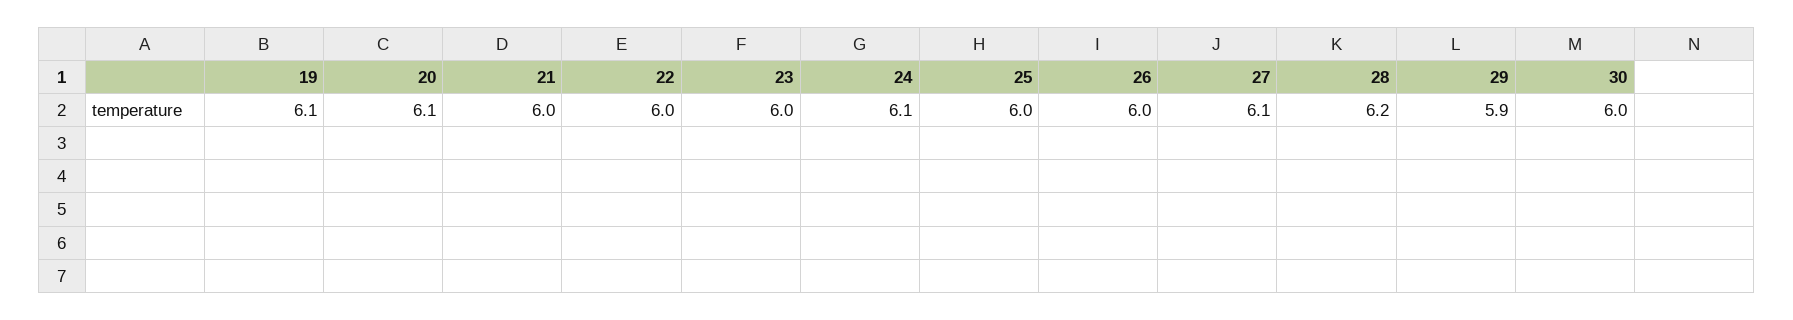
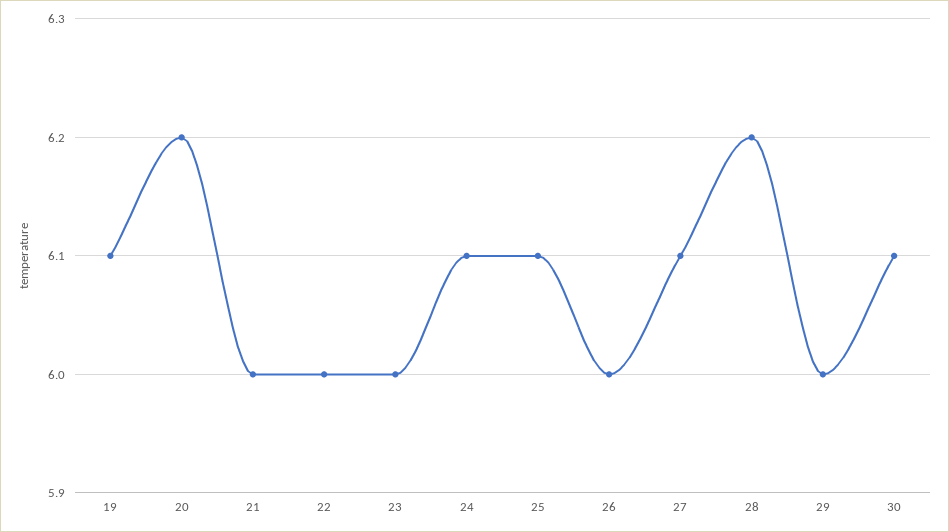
20: 6.1 -> 6.2
25: 6 -> 6.1
29: 5.9 -> 6
30: 6 -> 6.1

